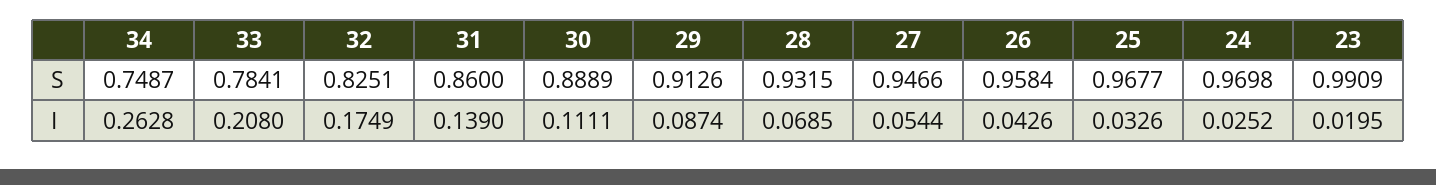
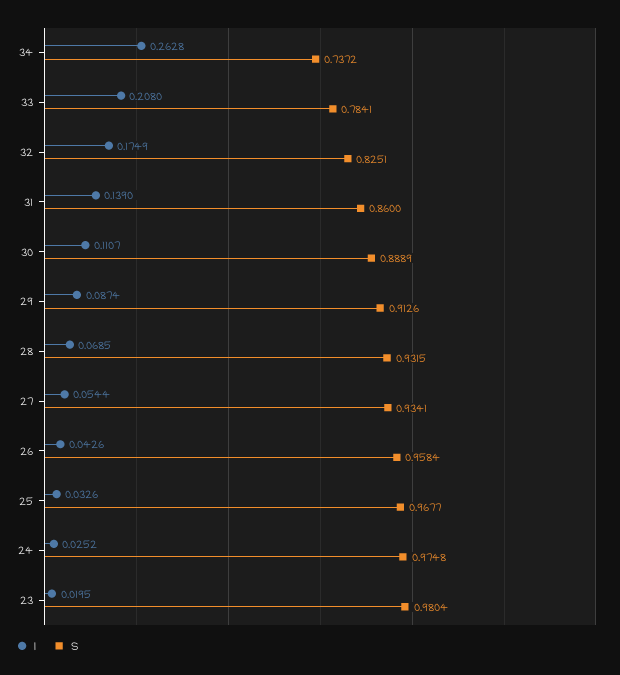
S, 34: 0.7487 -> 0.7372
S, 27: 0.9466 -> 0.9341
S, 24: 0.9698 -> 0.9748
S, 23: 0.9909 -> 0.9804
I, 30: 0.1111 -> 0.1107

